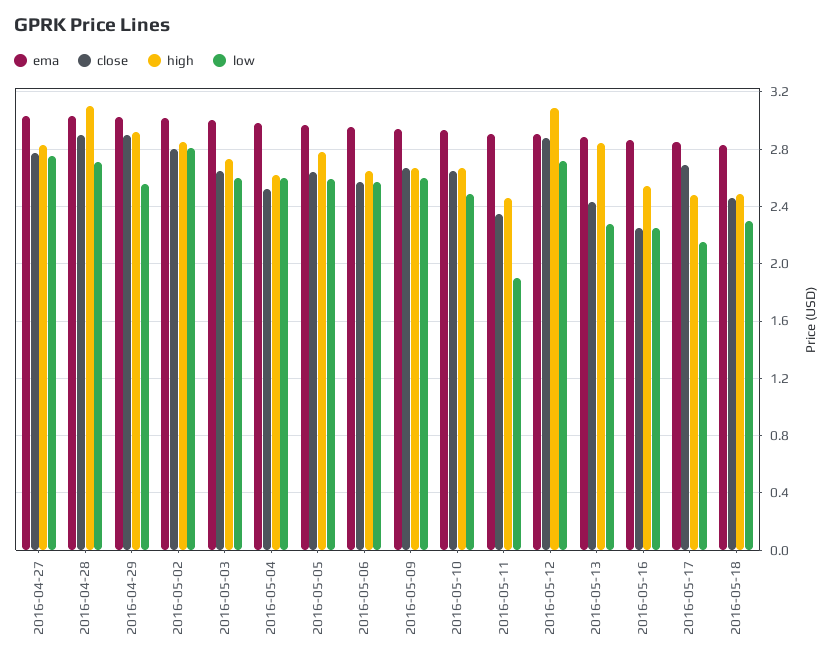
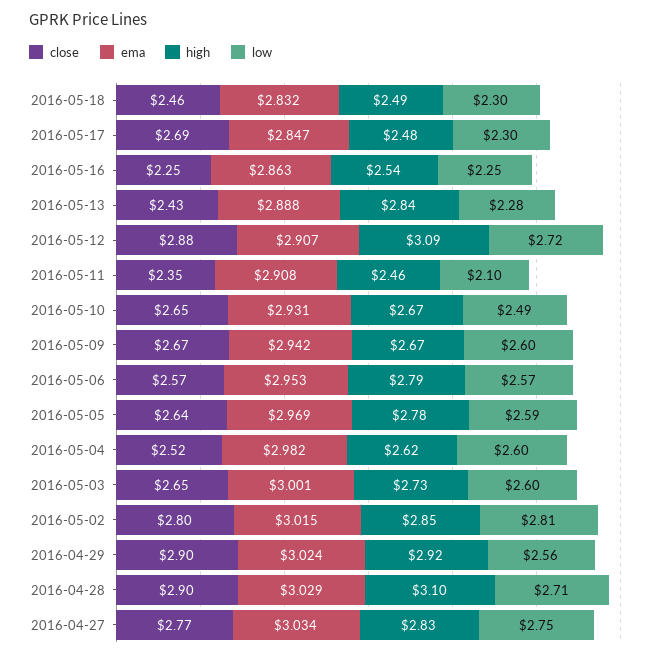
high, 2016-05-06: 2.65 -> 2.79
low, 2016-05-11: 1.9 -> 2.1
low, 2016-05-17: 2.15 -> 2.3

